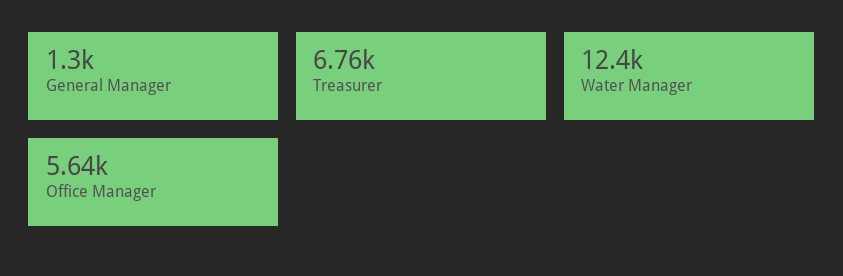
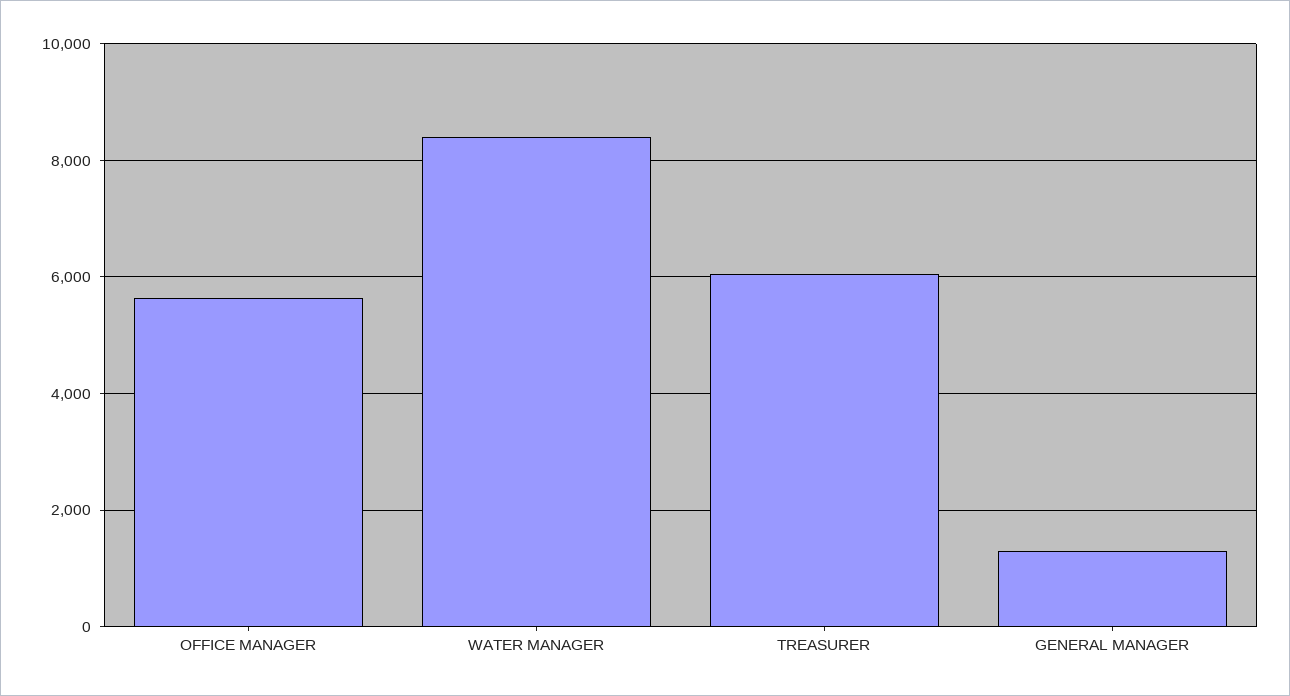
Treasurer: 6760 -> 6000
Water Manager: 12400 -> 8400

